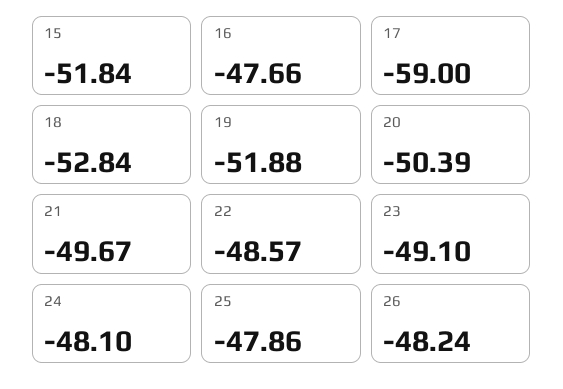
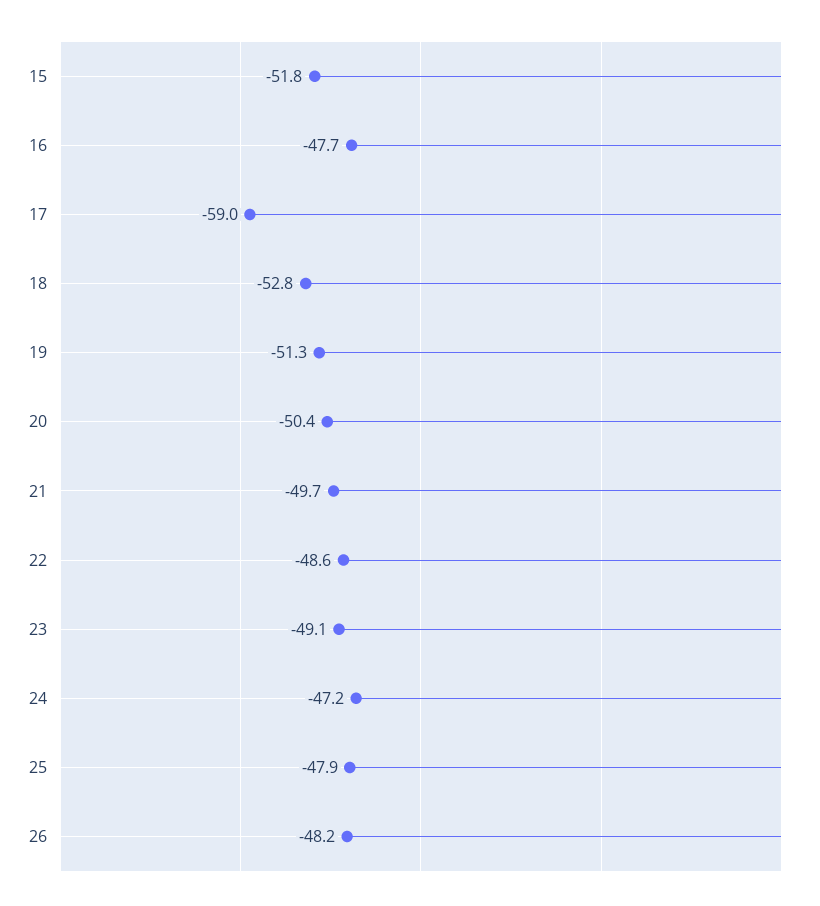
19: -51.88 -> -51.3
24: -48.1 -> -47.2

